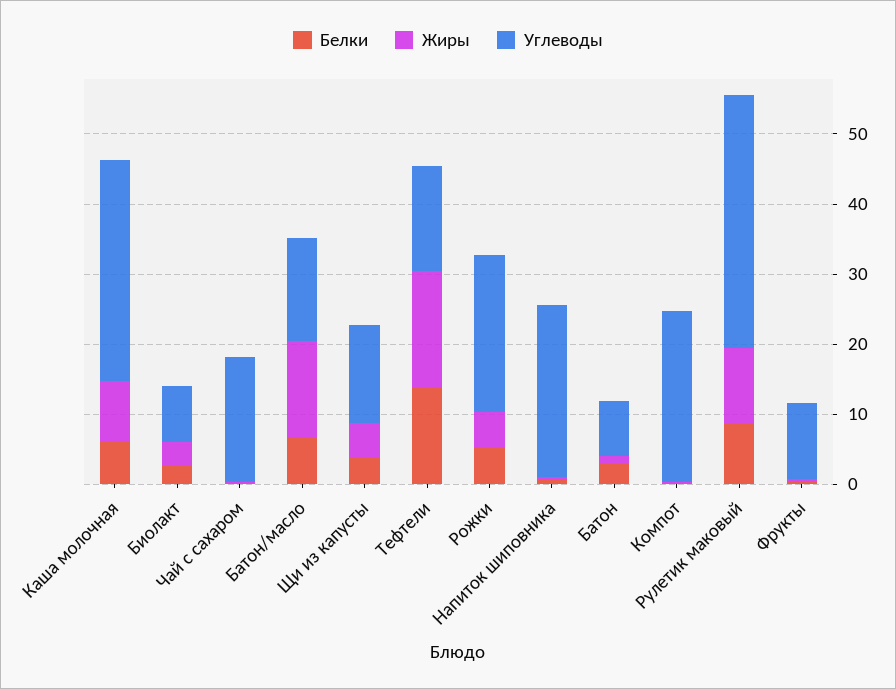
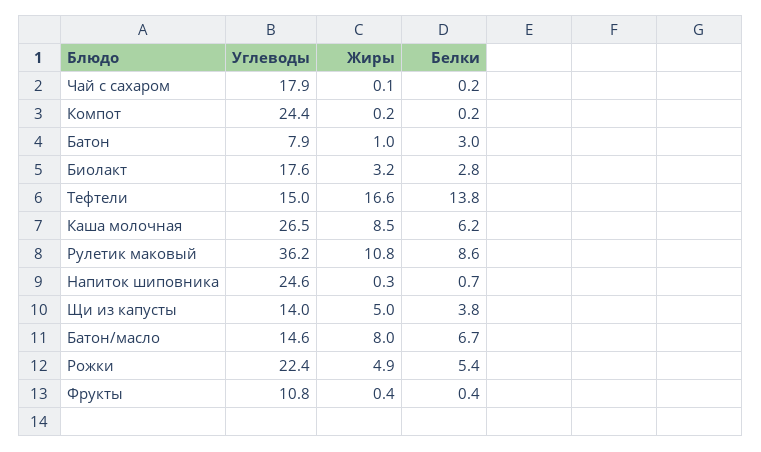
Углеводы, Каша молочная: 32 -> 26.5
Углеводы, Биолакт: 8 -> 17.6
Жиры, Батон/масло: 14 -> 8

